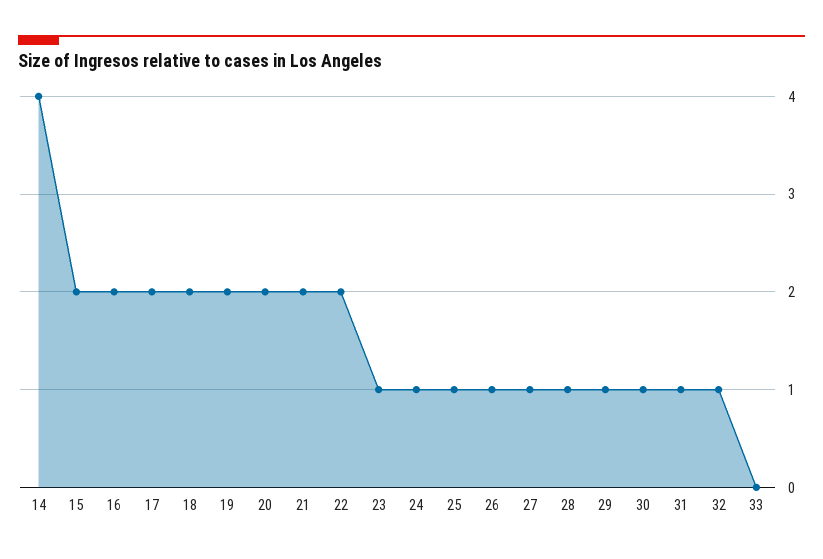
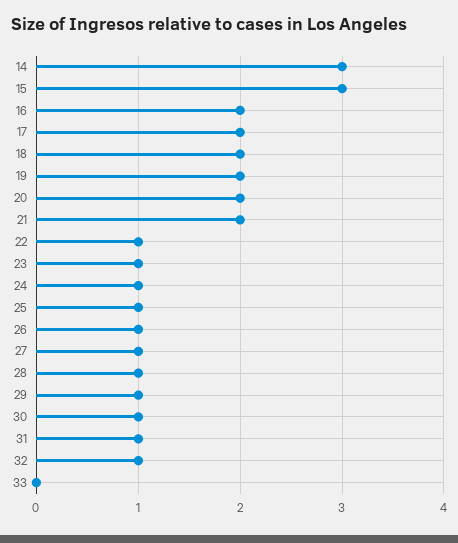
14: 4 -> 3
15: 2 -> 3
22: 2 -> 1

